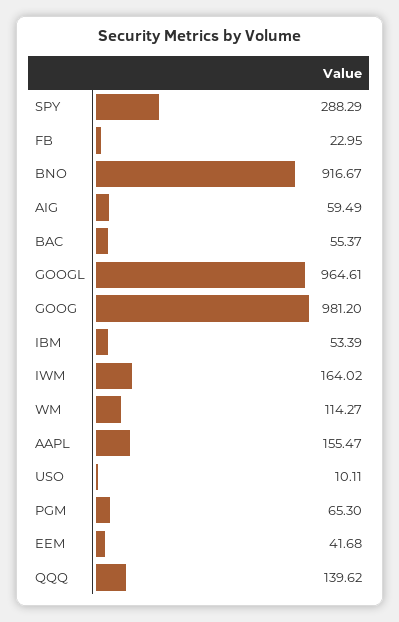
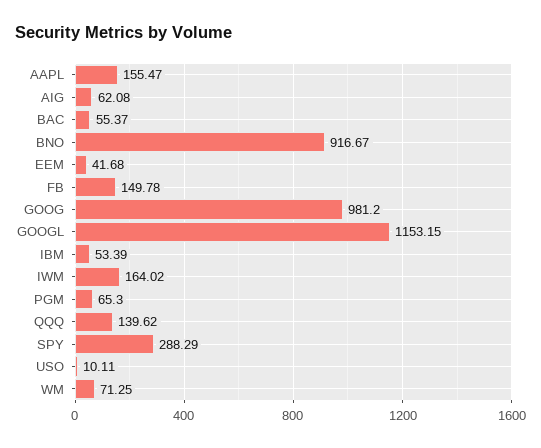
FB: 22.95 -> 149.78
AIG: 59.49 -> 62.08
GOOGL: 964.61 -> 1153.15
WM: 114.27 -> 71.25

